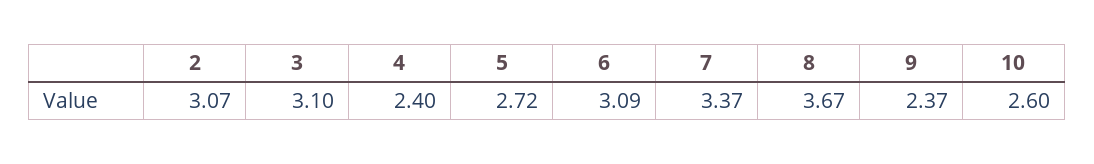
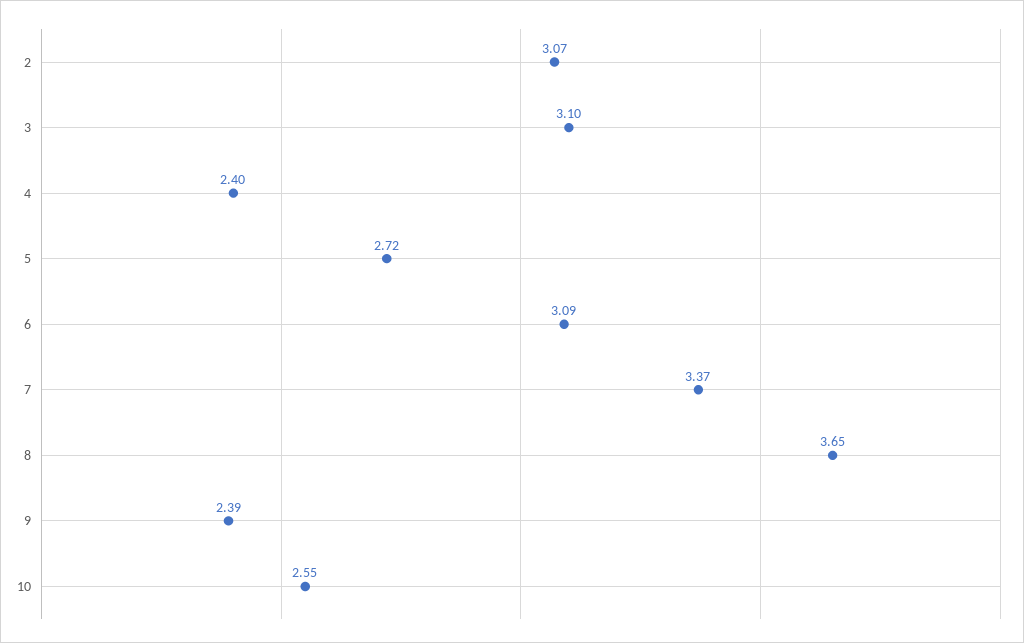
8: 3.67 -> 3.65
9: 2.37 -> 2.39
10: 2.6 -> 2.55

